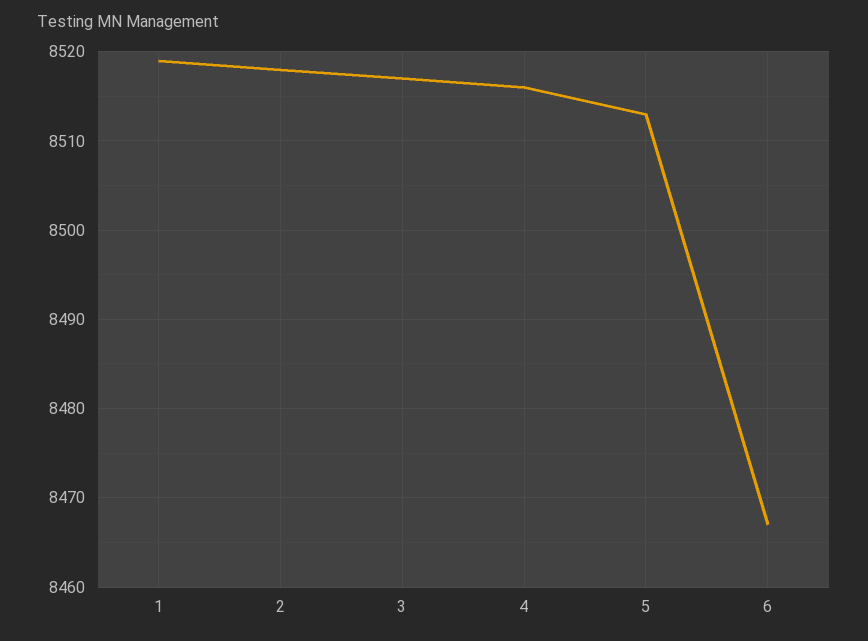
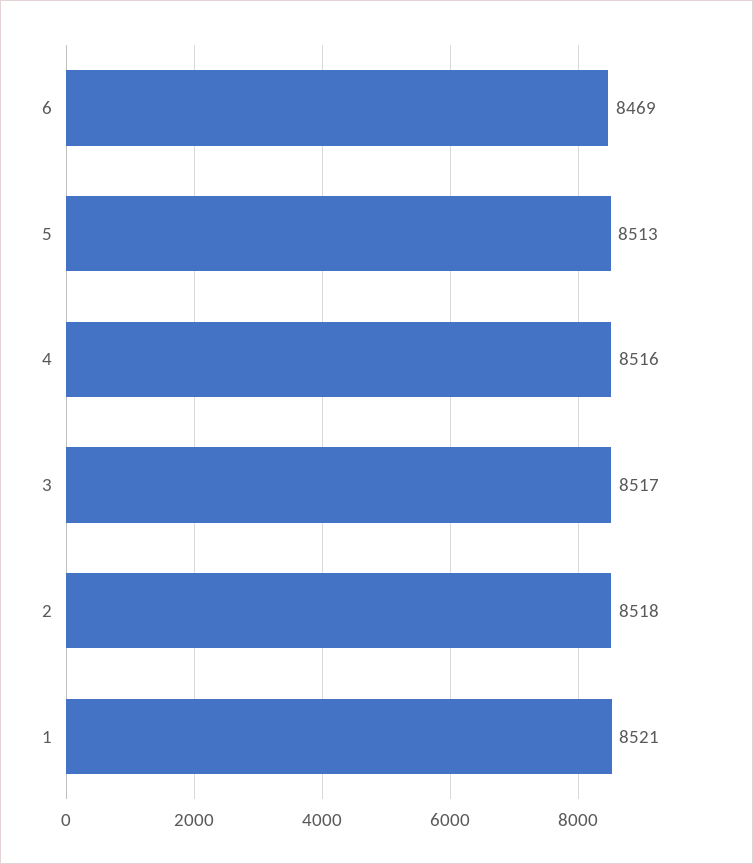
1: 8519 -> 8521
6: 8467 -> 8469

